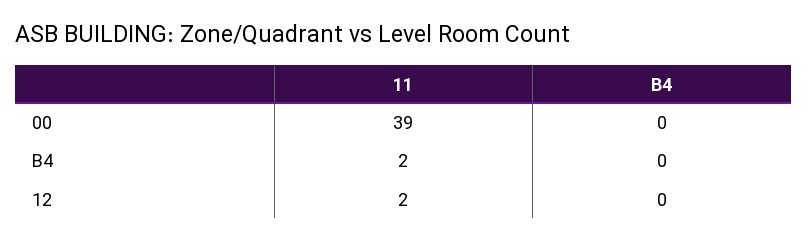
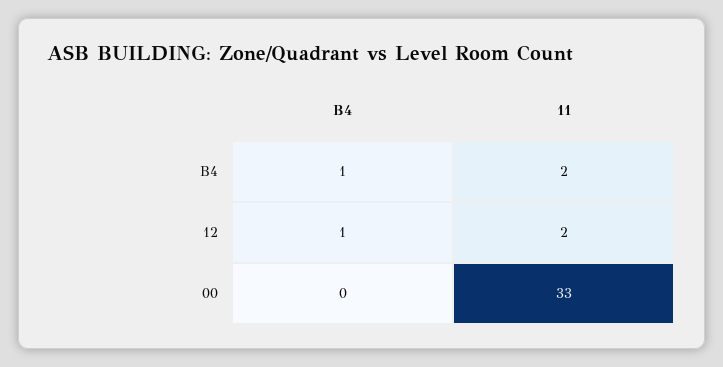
11, 00: 39 -> 33
B4, B4: 0 -> 1
B4, 12: 0 -> 1

